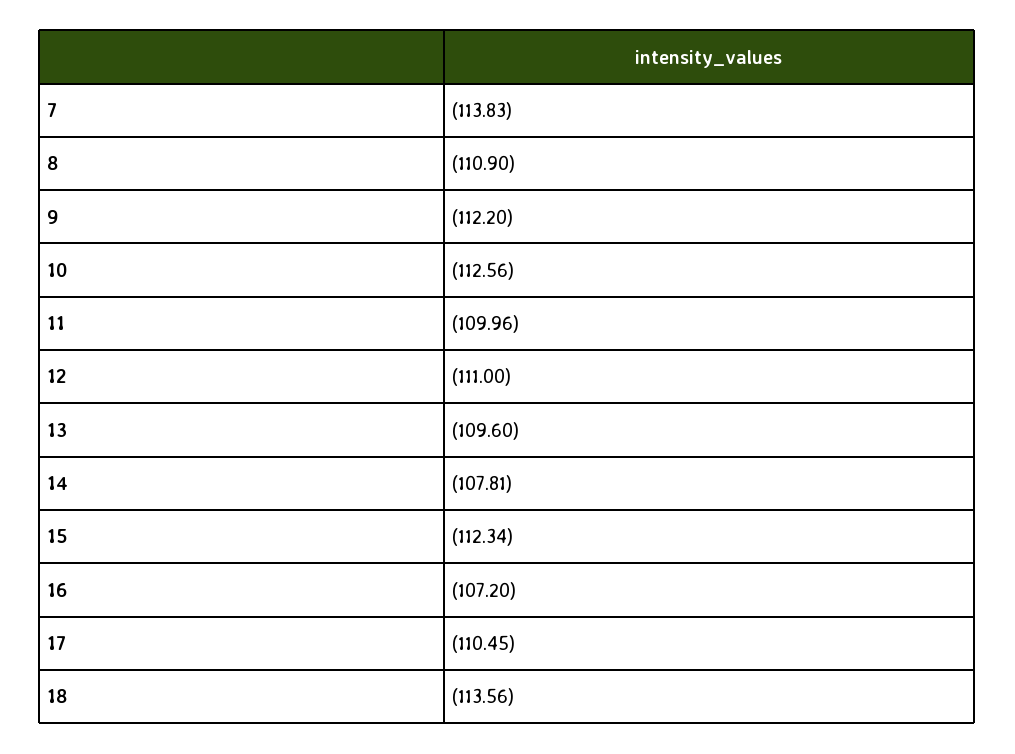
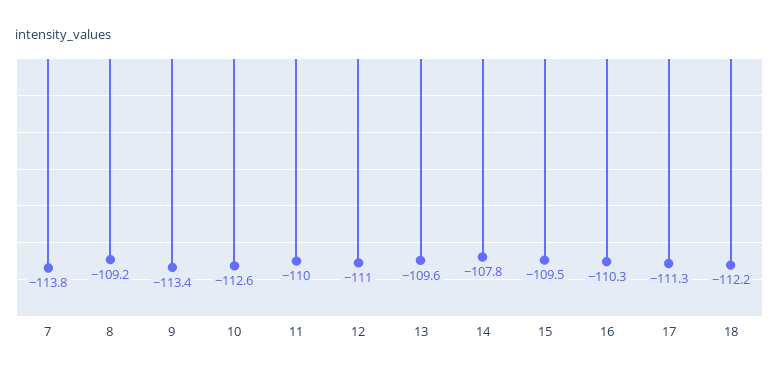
8: -110.9 -> -109.2
9: -112.2 -> -113.4
15: -112.34 -> -109.5
16: -107.2 -> -110.3
17: -110.45 -> -111.3
18: -113.56 -> -112.2

